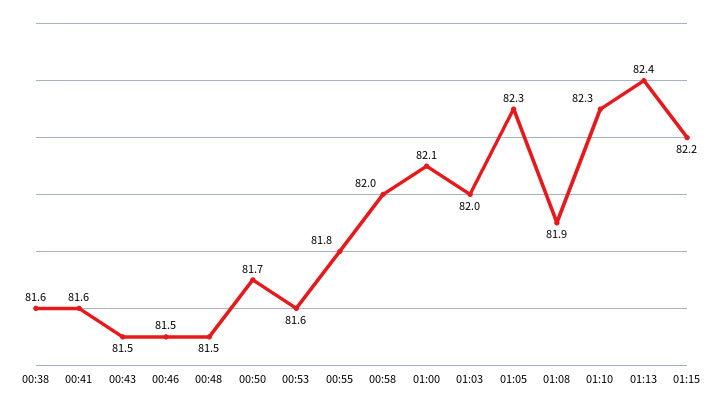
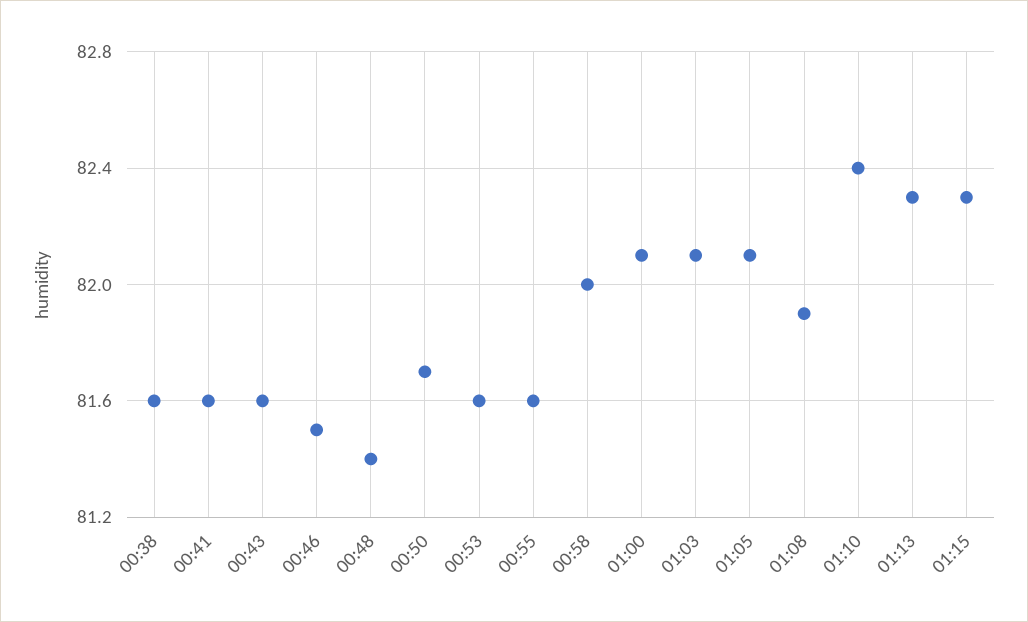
00:43: 81.5 -> 81.6
00:48: 81.5 -> 81.4
00:55: 81.8 -> 81.6
01:03: 82 -> 82.1
01:05: 82.3 -> 82.1
01:10: 82.3 -> 82.4
01:13: 82.4 -> 82.3
01:15: 82.2 -> 82.3

